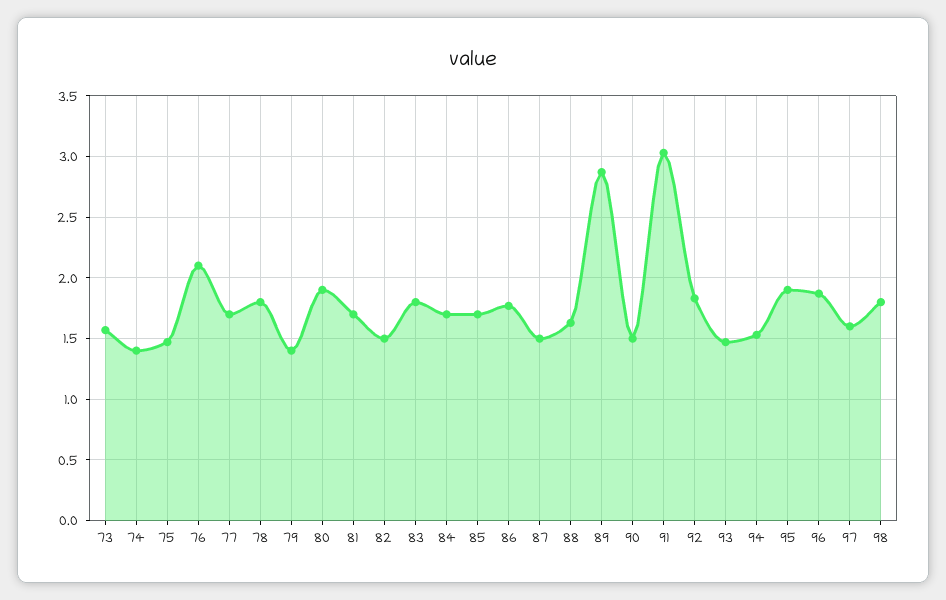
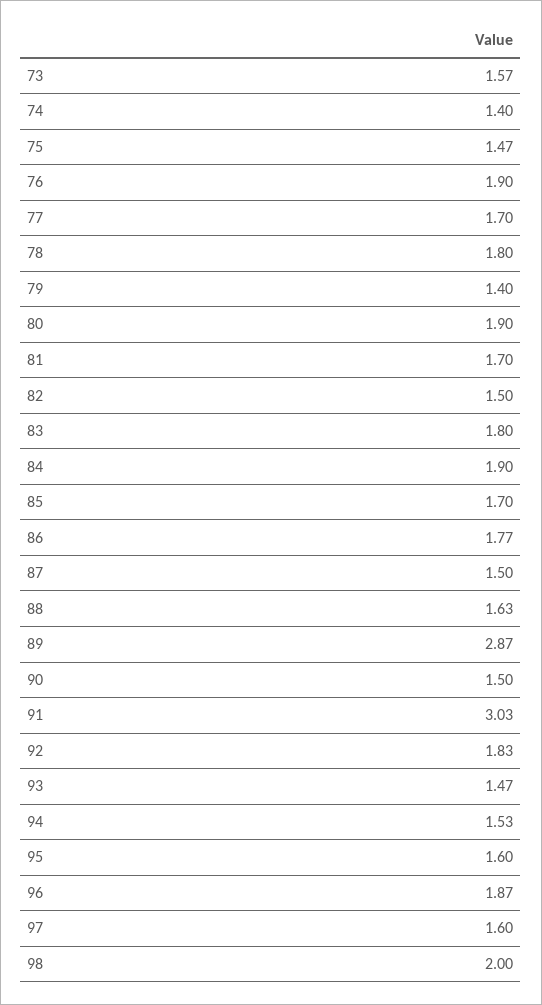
76: 2.1 -> 1.9
84: 1.7 -> 1.9
95: 1.9 -> 1.6
98: 1.8 -> 2

